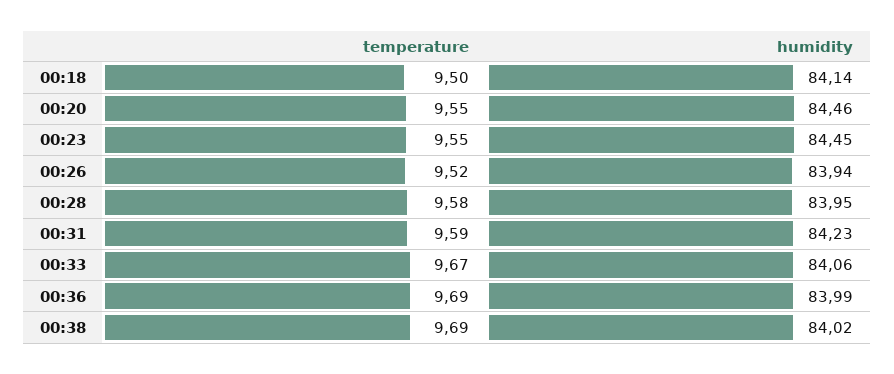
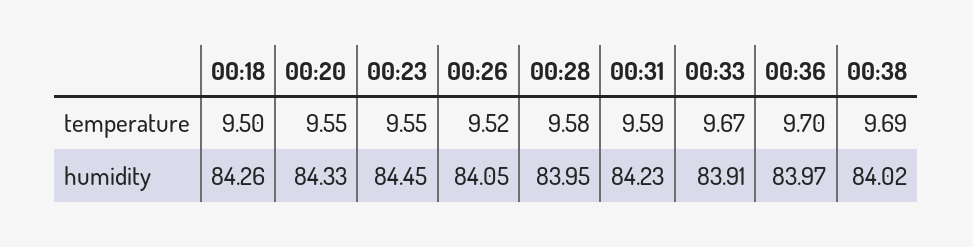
humidity, 00:18: 84.14 -> 84.26
humidity, 00:20: 84.46 -> 84.33
humidity, 00:26: 83.94 -> 84.05
humidity, 00:33: 84.06 -> 83.91
temperature, 00:36: 9.69 -> 9.7
humidity, 00:36: 83.99 -> 83.97

